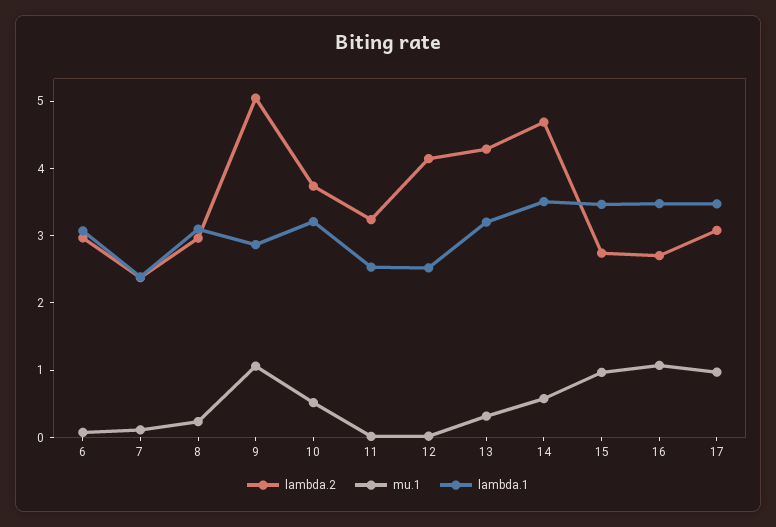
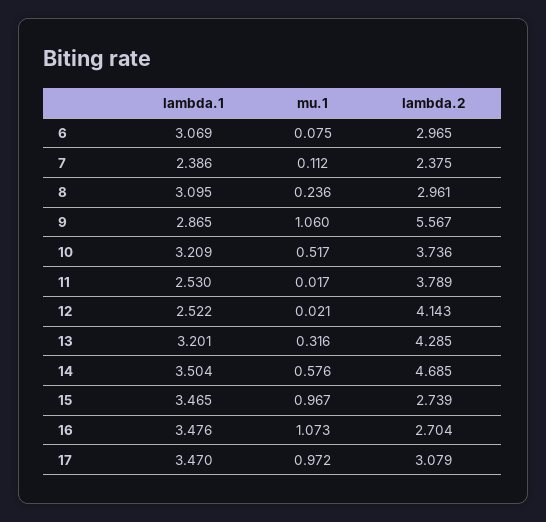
lambda.2, 9: 5 -> 5.567
lambda.2, 11: 3.2 -> 3.789

